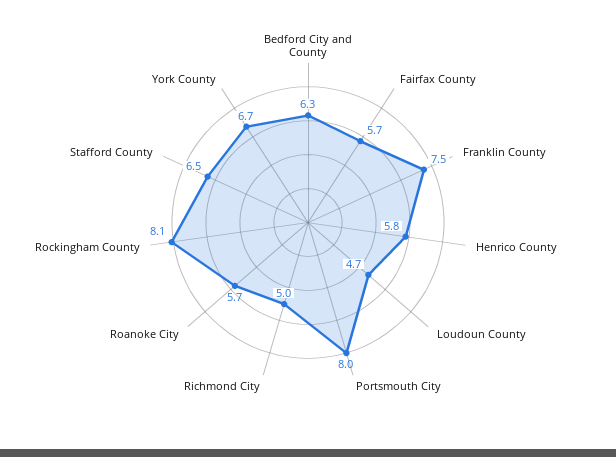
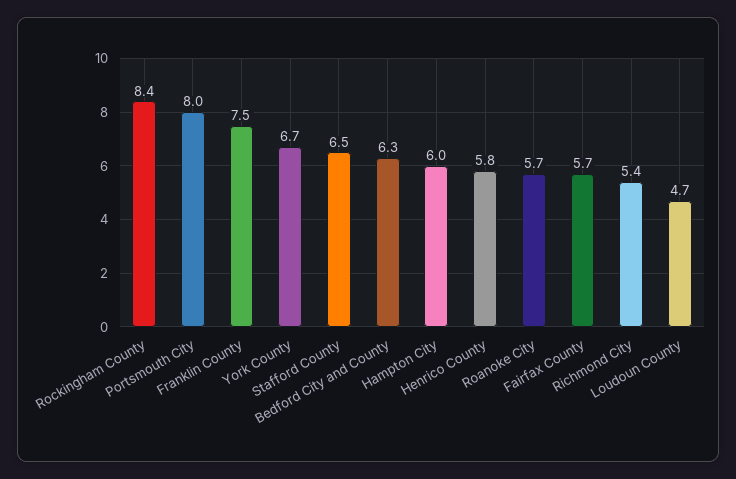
Richmond City: 5 -> 5.4
Rockingham County: 8.1 -> 8.4
Hampton City: none -> 6

